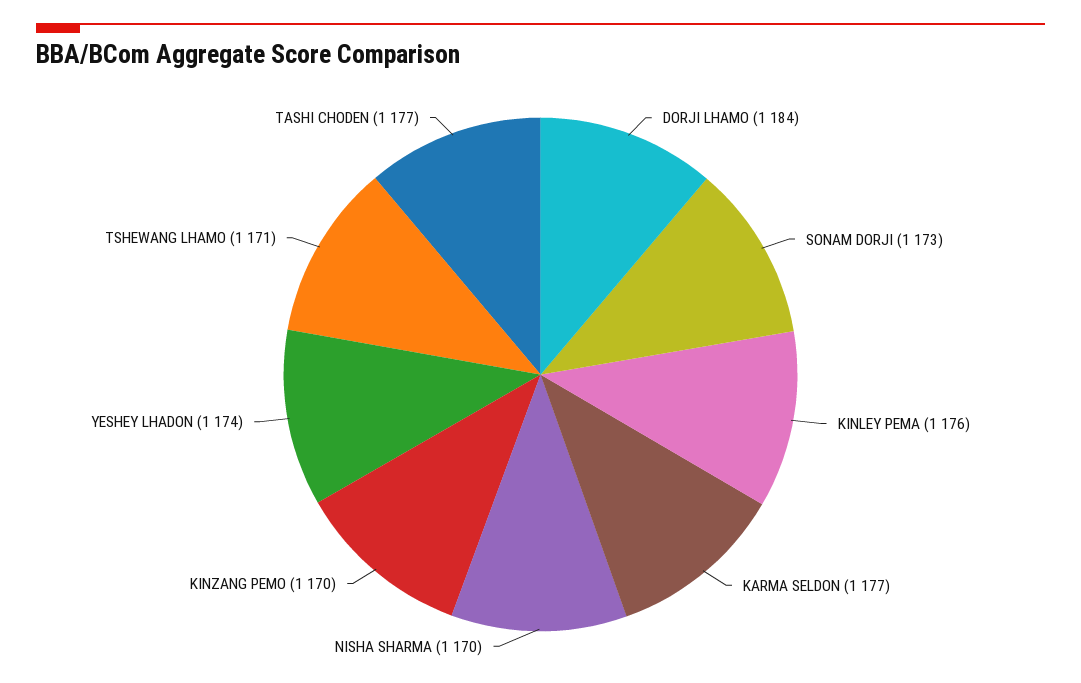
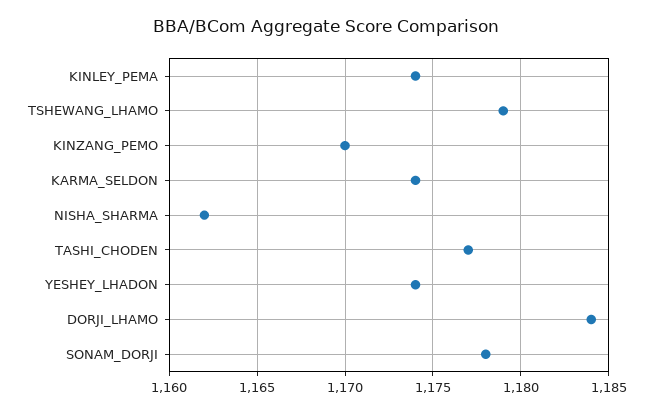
SONAM DORJI: 1173 -> 1178
KINLEY PEMA: 1176 -> 1174
KARMA SELDON: 1177 -> 1174
NISHA SHARMA: 1170 -> 1162
TSHEWANG LHAMO: 1171 -> 1179

